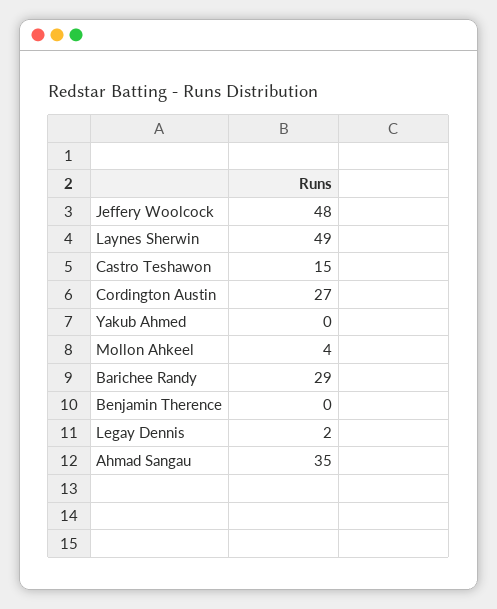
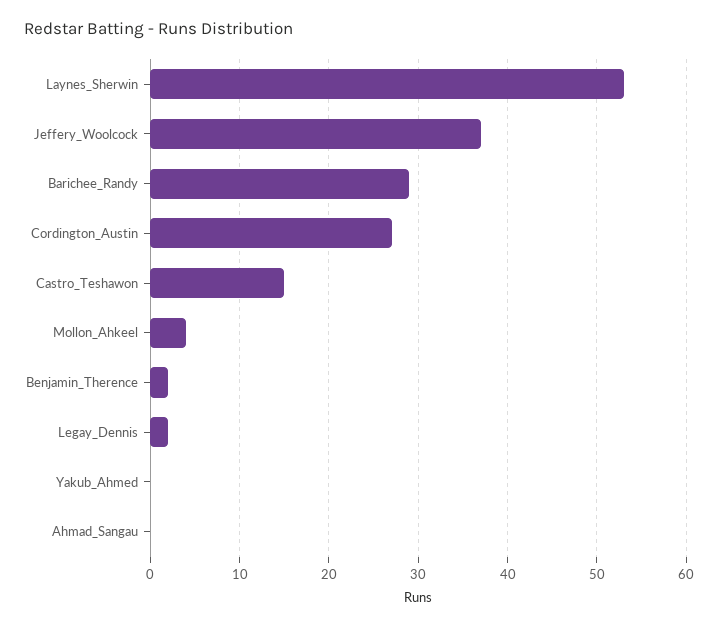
Jeffery Woolcock: 48 -> 37
Laynes Sherwin: 49 -> 53
Benjamin Therence: 0 -> 2
Ahmad Sangau: 35 -> 0

